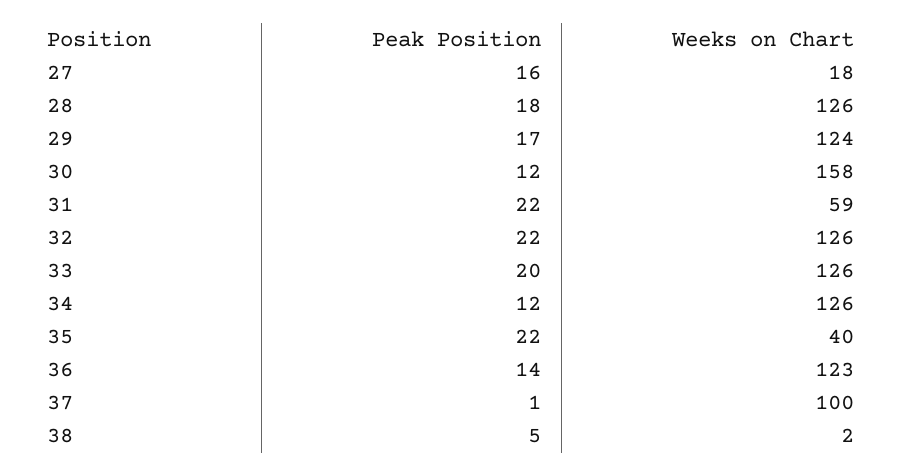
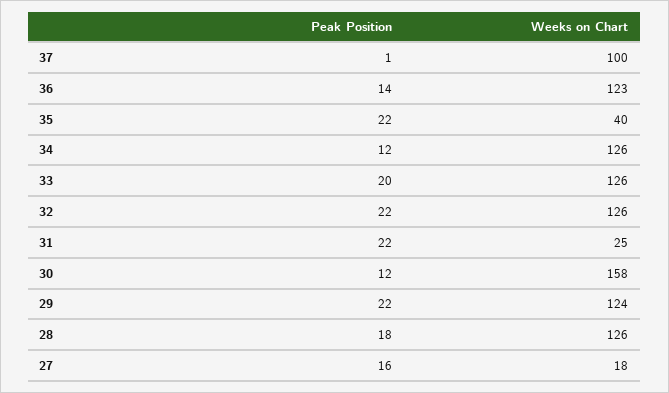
Peak Position, 29: 17 -> 22
Weeks on Chart, 31: 59 -> 25
Peak Position, 38: 5 -> none
Weeks on Chart, 38: 2 -> none

